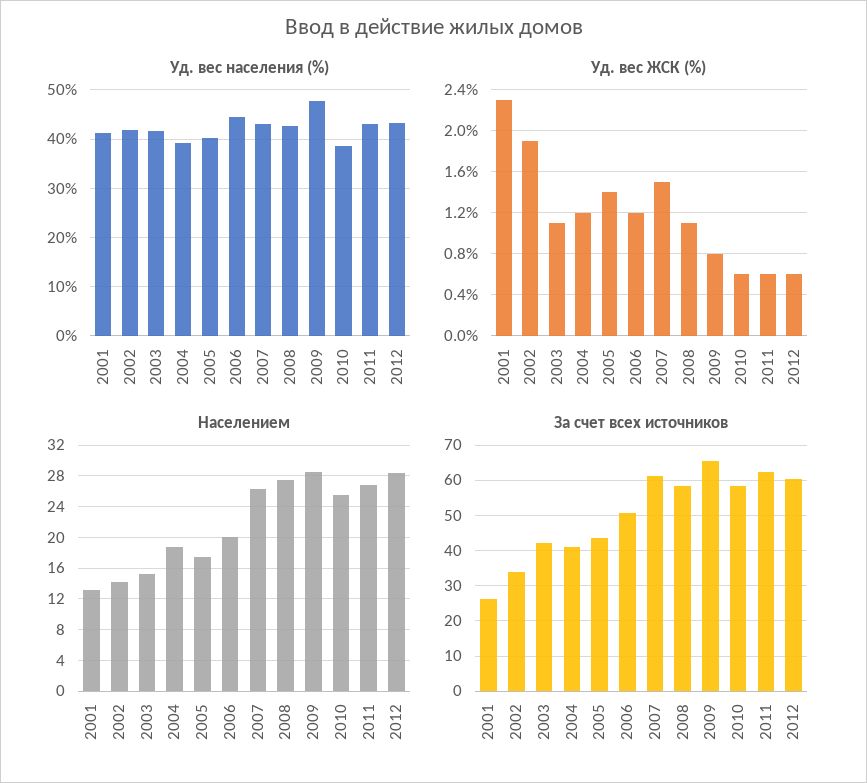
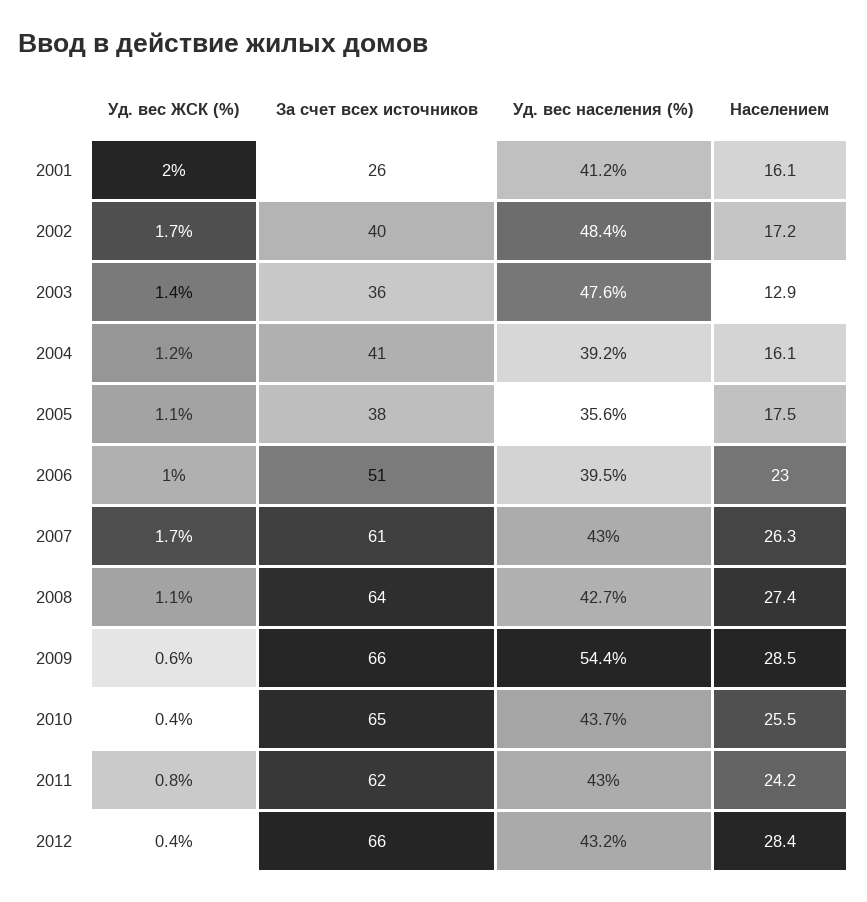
Уд. вес населения (%), 2002: 42 -> 48.4
Уд. вес населения (%), 2003: 42 -> 47.6
Уд. вес населения (%), 2005: 40 -> 35.6
Уд. вес населения (%), 2006: 44 -> 39.5
Уд. вес населения (%), 2009: 48 -> 54.4
Уд. вес населения (%), 2010: 38 -> 43.7
Уд. вес ЖСК (%), 2001: 2.3 -> 2
Уд. вес ЖСК (%), 2002: 1.9 -> 1.7
Уд. вес ЖСК (%), 2003: 1.1 -> 1.4
Уд. вес ЖСК (%), 2005: 1.4 -> 1.1
Уд. вес ЖСК (%), 2006: 1.2 -> 1
Уд. вес ЖСК (%), 2007: 1.5 -> 1.7
Уд. вес ЖСК (%), 2009: 0.8 -> 0.6
Уд. вес ЖСК (%), 2010: 0.6 -> 0.4
Уд. вес ЖСК (%), 2011: 0.6 -> 0.8
Уд. вес ЖСК (%), 2012: 0.6 -> 0.4
Населением, 2001: 13 -> 16.1
Населением, 2002: 14 -> 17.2
Населением, 2003: 15 -> 12.9
Населением, 2004: 19 -> 16.1
Населением, 2006: 20 -> 23
Населением, 2011: 27 -> 24.2
За счет всех источников, 2002: 34 -> 40
За счет всех источников, 2003: 42 -> 36
За счет всех источников, 2005: 44 -> 38
За счет всех источников, 2008: 58 -> 64
За счет всех источников, 2010: 58 -> 65
За счет всех источников, 2012: 60 -> 66

